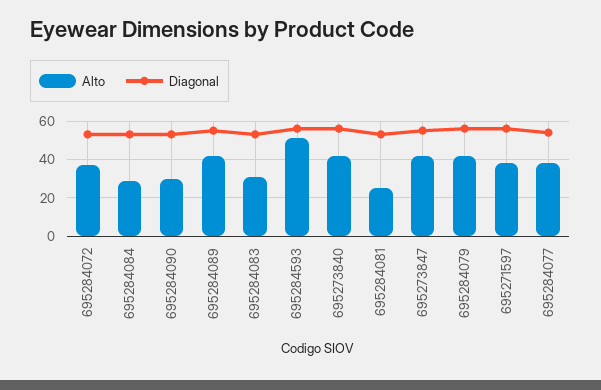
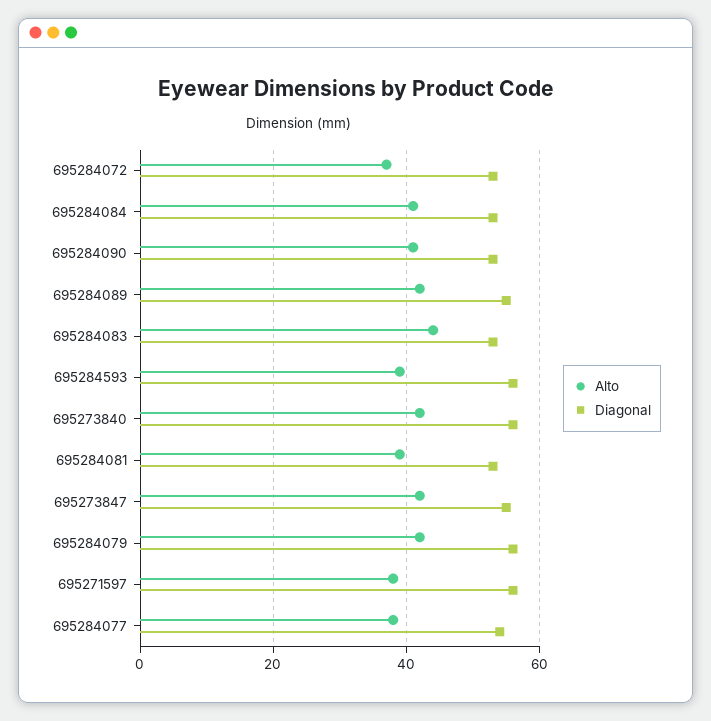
Alto, 695284084: 30 -> 40
Alto, 695284090: 30 -> 40
Alto, 695284083: 30 -> 45
Alto, 695284593: 50 -> 40
Alto, 695284081: 25 -> 40

